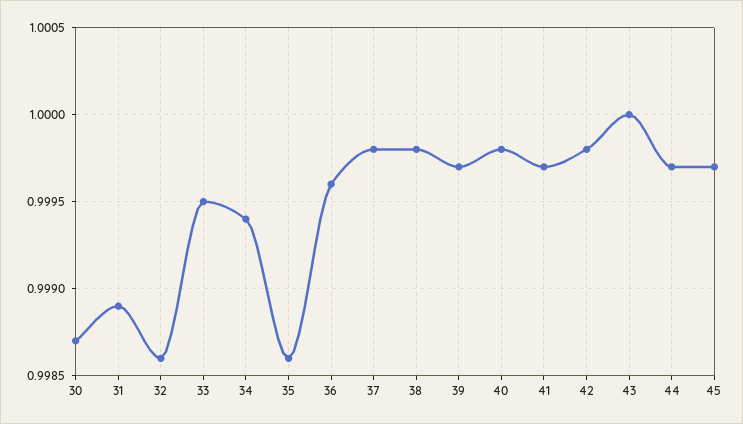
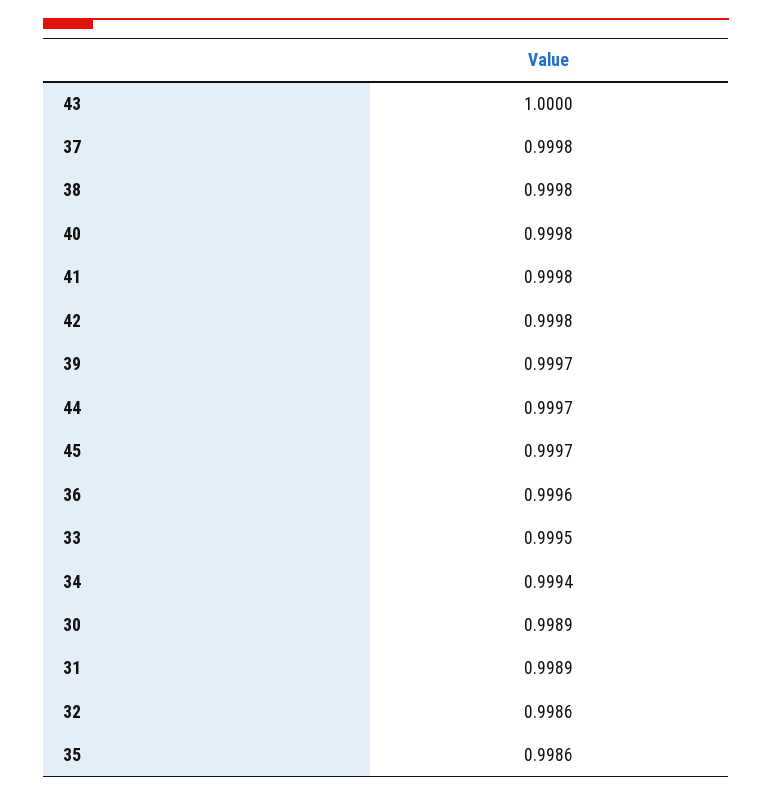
30: 0.9987 -> 0.9989
41: 0.9997 -> 0.9998

